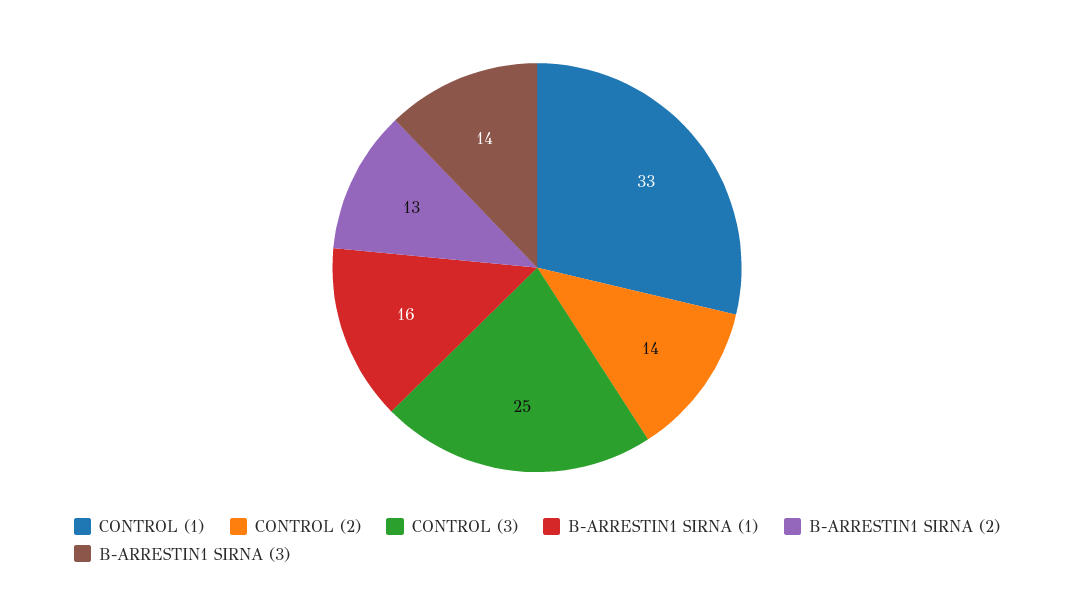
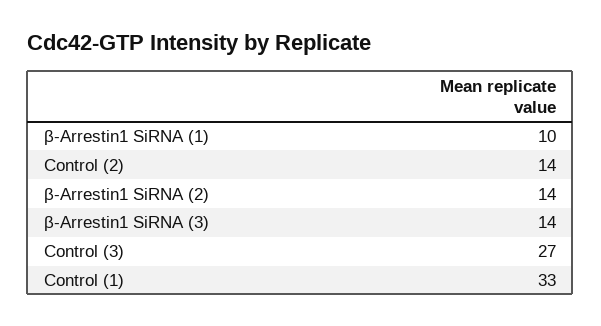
CONTROL (3): 25 -> 27
Β-ARRESTIN1 SIRNA (1): 16 -> 10
Β-ARRESTIN1 SIRNA (2): 13 -> 14

